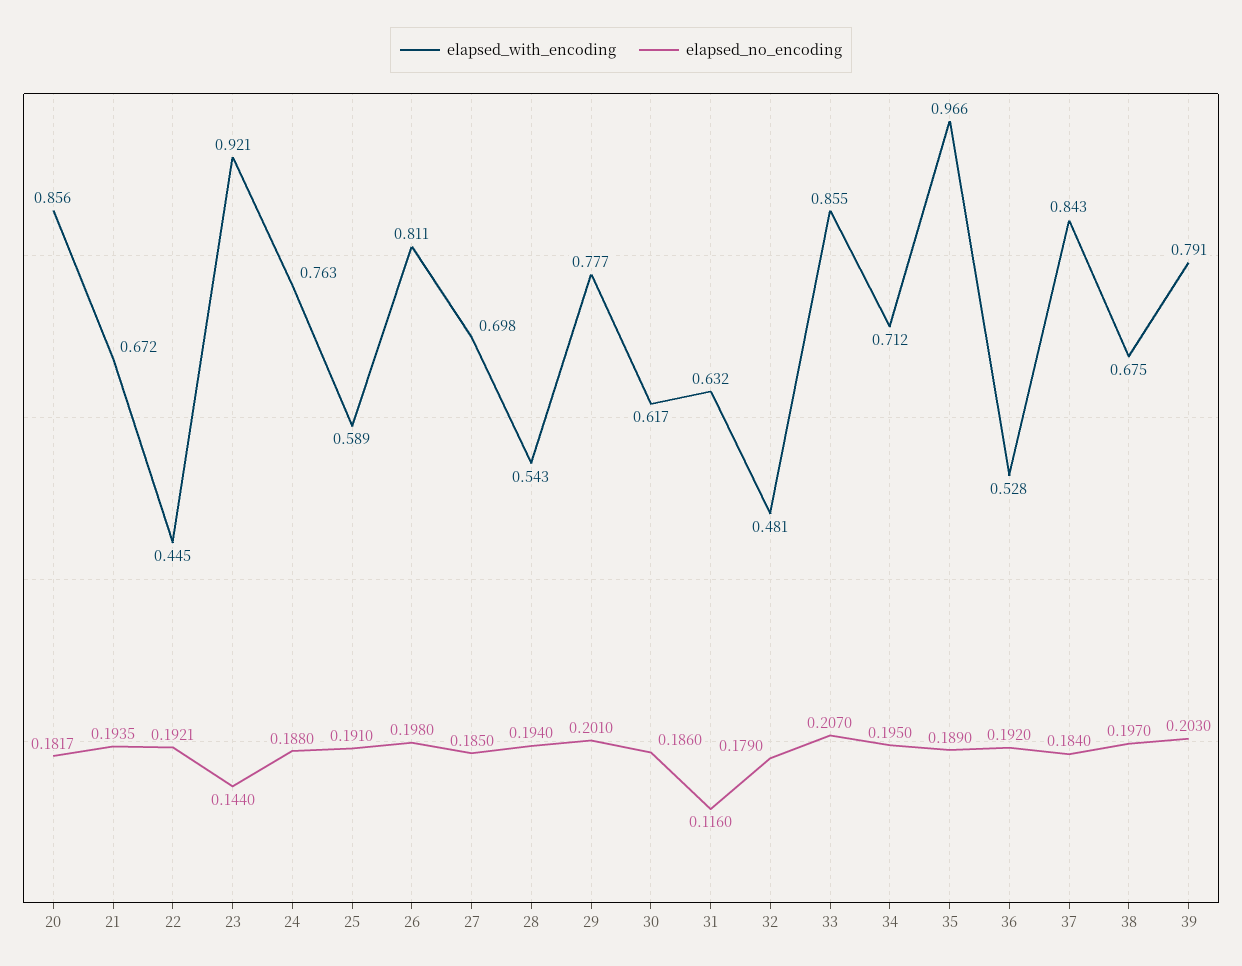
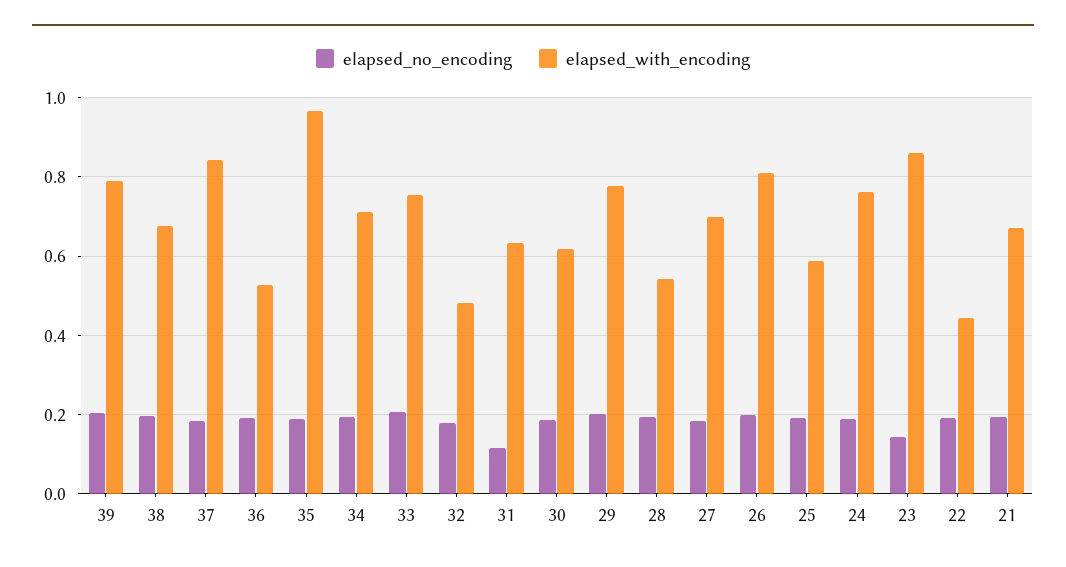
elapsed_with_encoding, 20: 0.856 -> none
elapsed_no_encoding, 20: 0.1817 -> none
elapsed_with_encoding, 23: 0.921 -> 0.86
elapsed_with_encoding, 33: 0.855 -> 0.76

